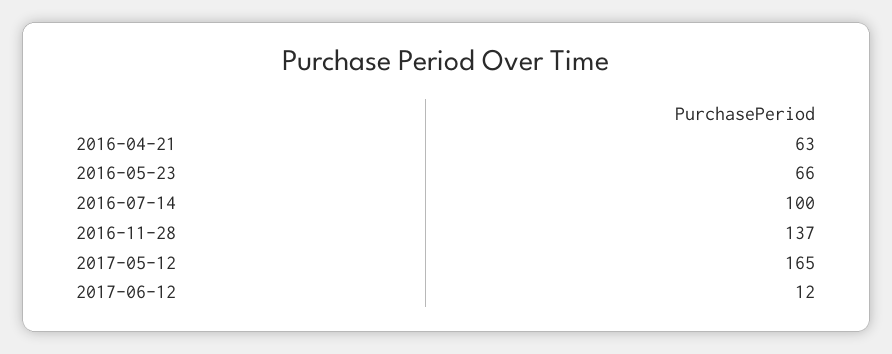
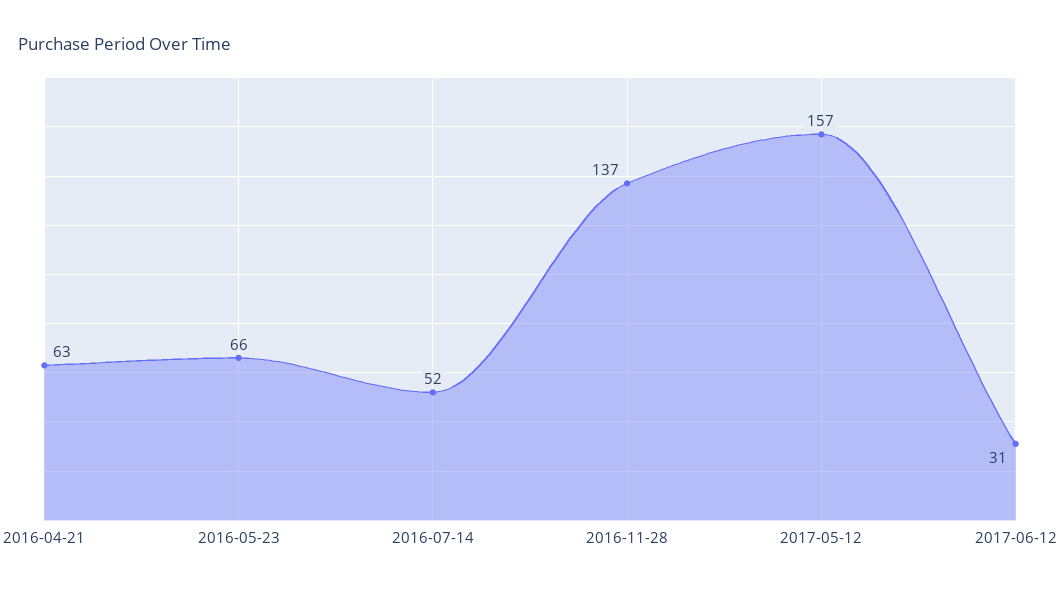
2016-07-14: 100 -> 52
2017-05-12: 165 -> 157
2017-06-12: 12 -> 31

